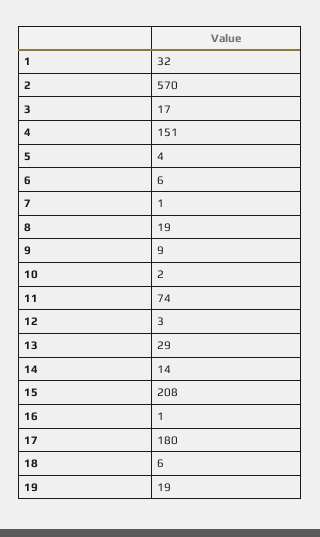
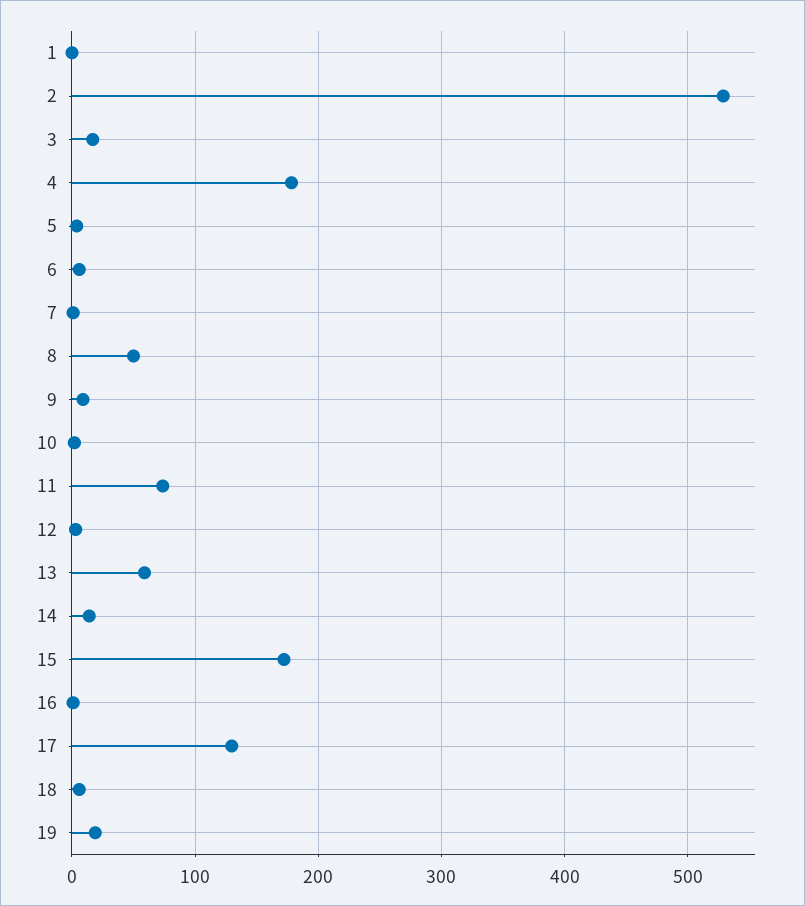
1: 32 -> 0
2: 570 -> 530
4: 151 -> 180
8: 19 -> 50
13: 29 -> 60
15: 208 -> 170
17: 180 -> 130

